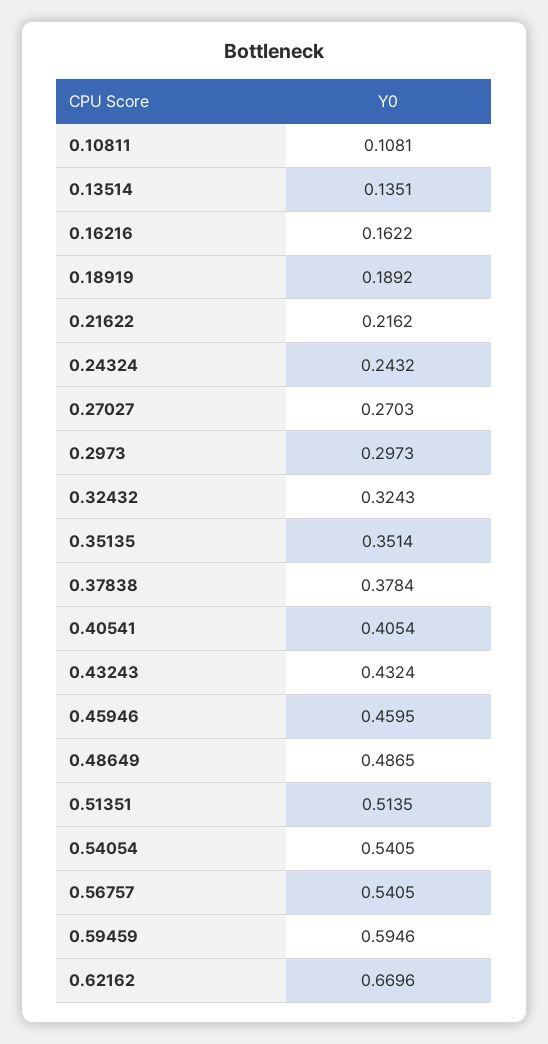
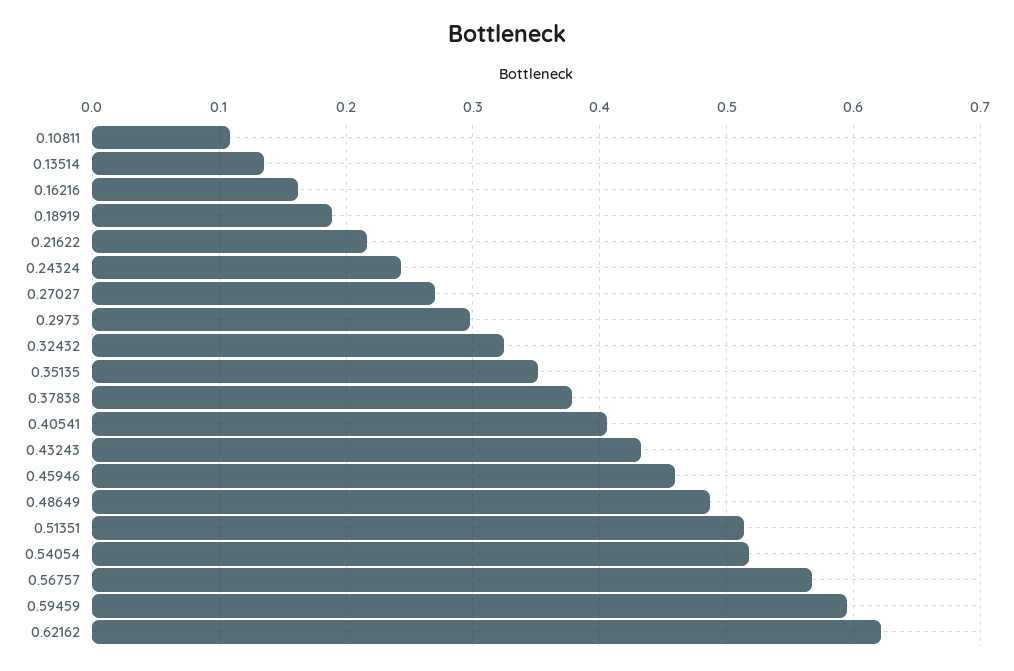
0.54054: 0.5405 -> 0.52
0.56757: 0.5405 -> 0.57
0.62162: 0.6696 -> 0.62

